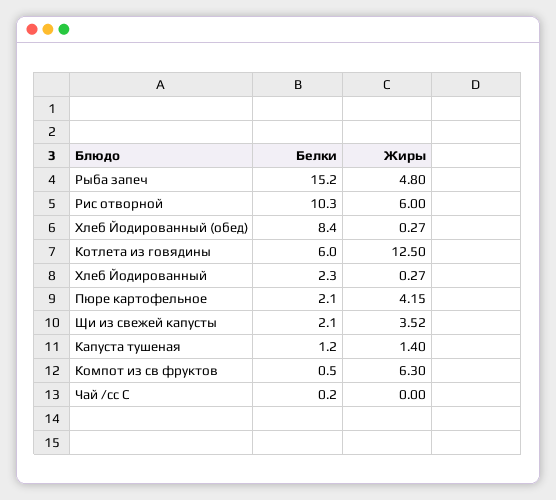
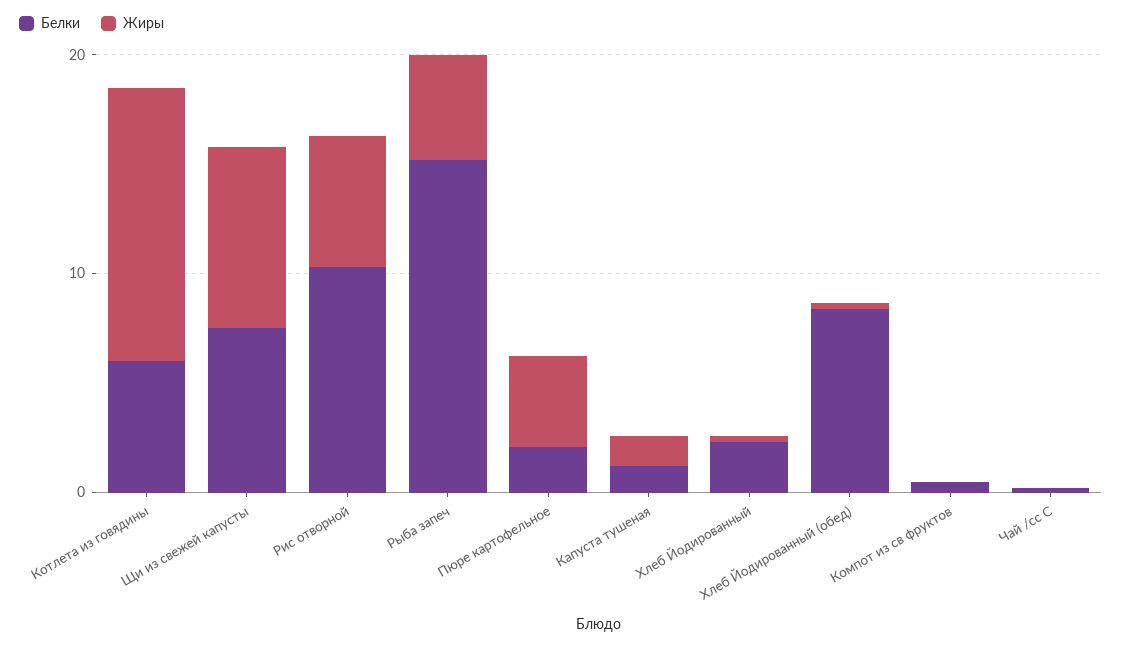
Белки, Щи из свежей капусты: 2.1 -> 8
Жиры, Щи из свежей капусты: 3.52 -> 8
Жиры, Компот из св фруктов: 6.3 -> 0

